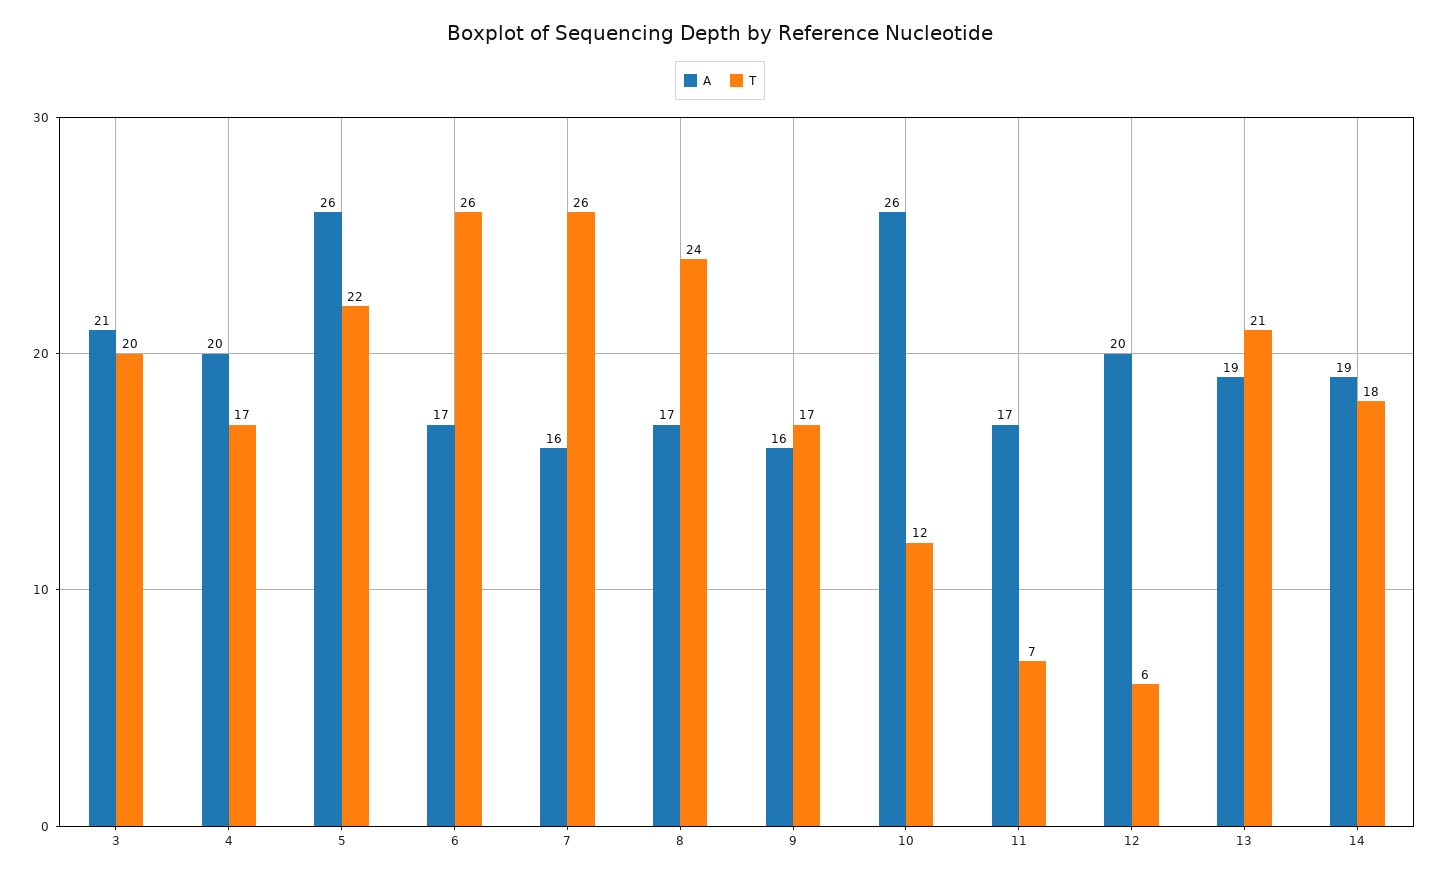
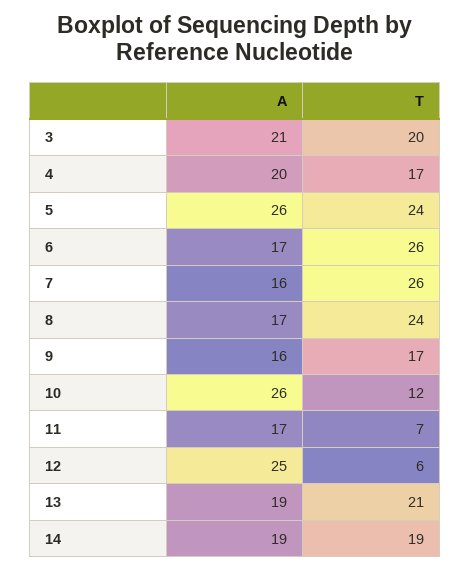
T, 5: 22 -> 24
A, 12: 20 -> 25
T, 14: 18 -> 19

